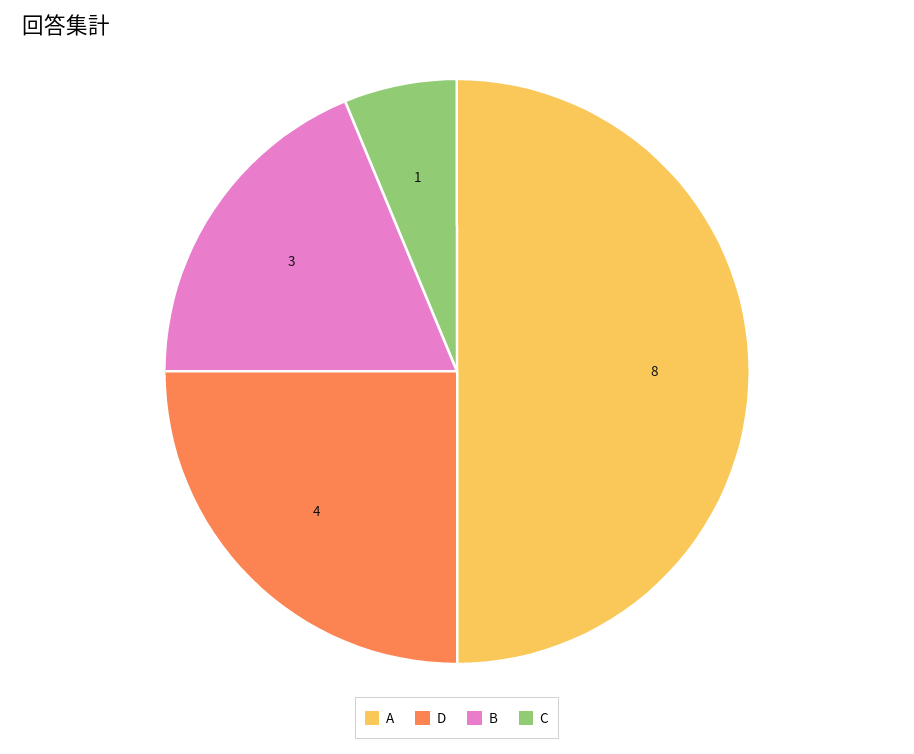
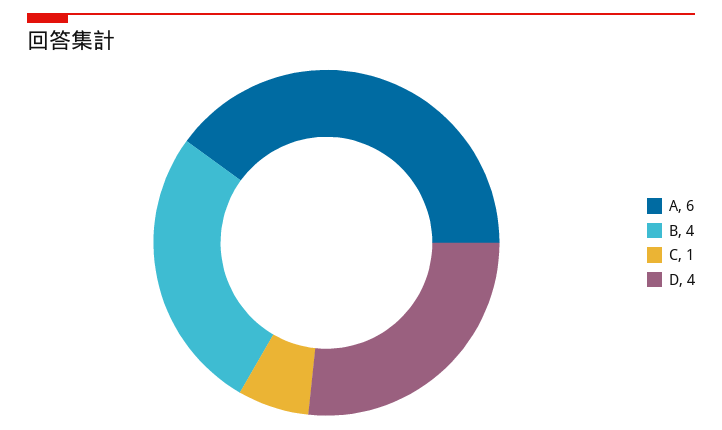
A: 8 -> 6
B: 3 -> 4

